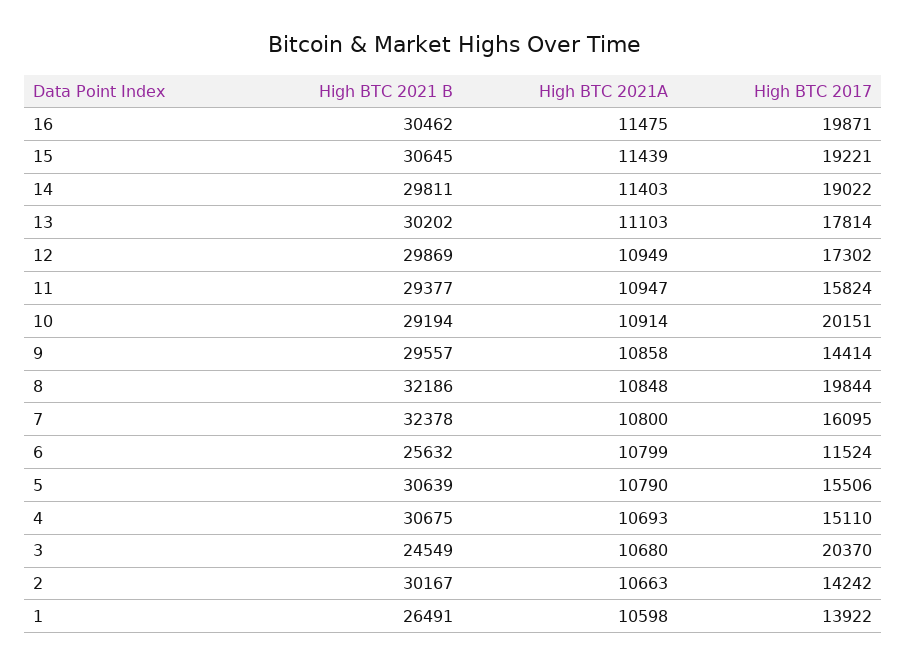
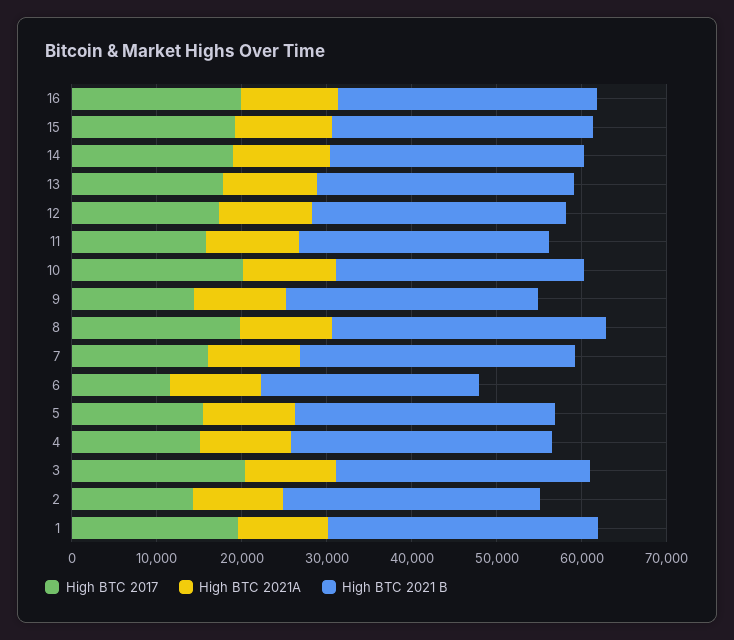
High BTC 2021 B, 3: 24549 -> 30000
High BTC 2021 B, 1: 26491 -> 32000
High BTC 2017, 1: 13922 -> 20000

